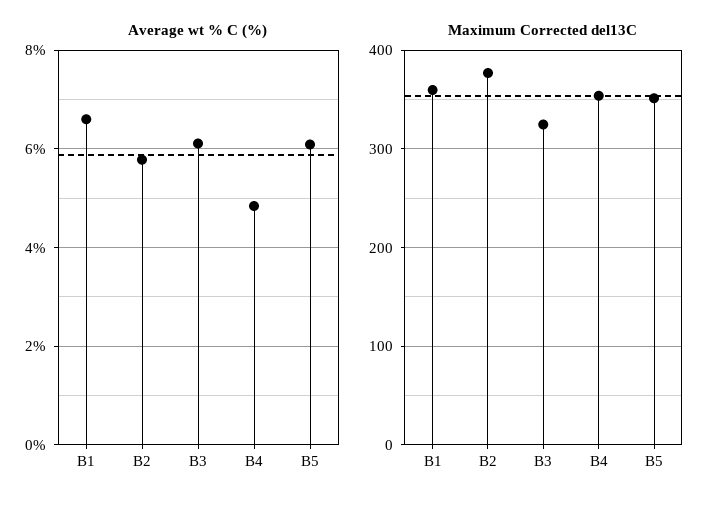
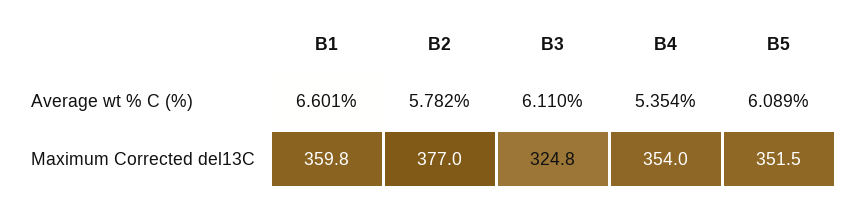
Average wt % C (%), B4: 4.8 -> 5.354

